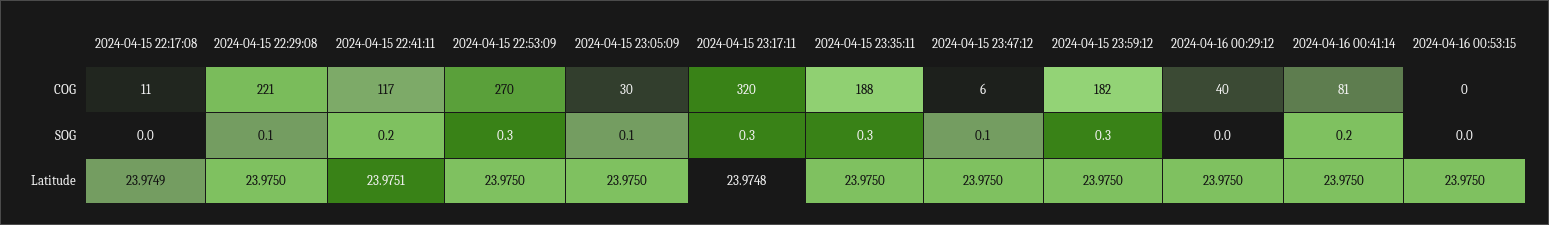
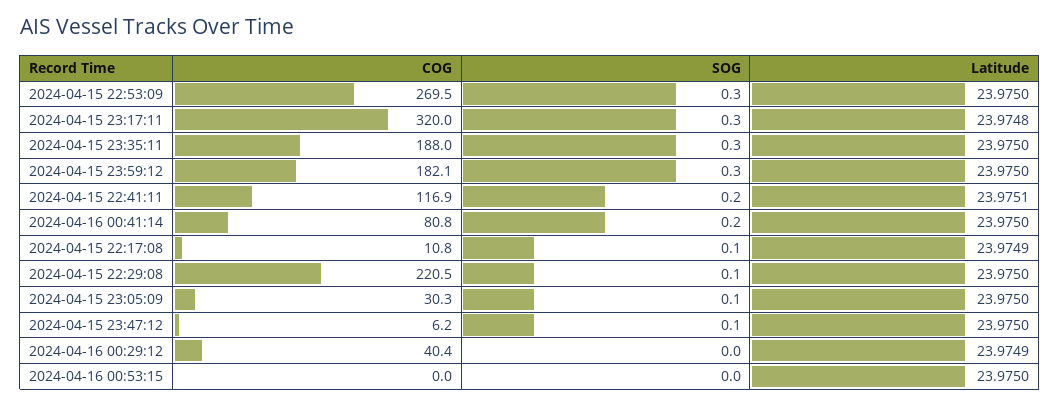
2024-04-15 22:17:08, SOG: 0 -> 0.1
2024-04-16 00:29:12, Latitude: 23.975 -> 23.9749

